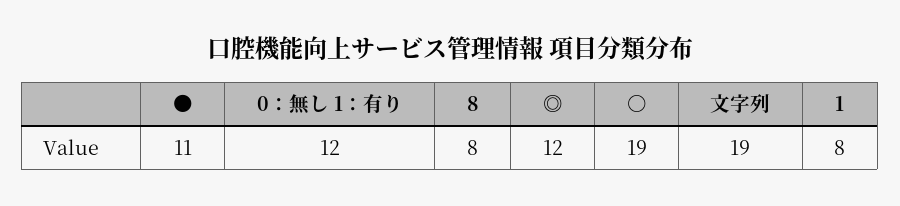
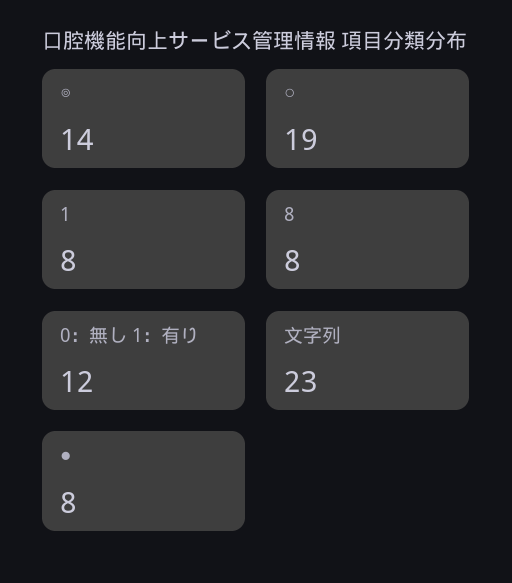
●: 11 -> 8
◎: 12 -> 14
文字列: 19 -> 23

